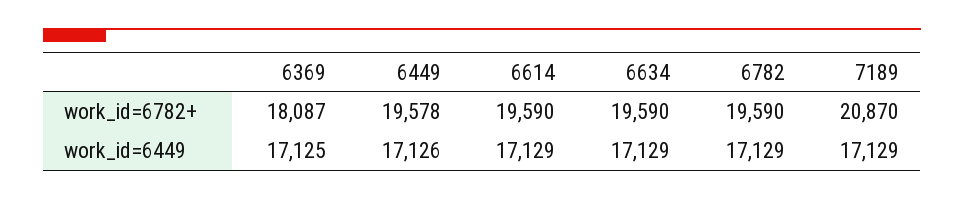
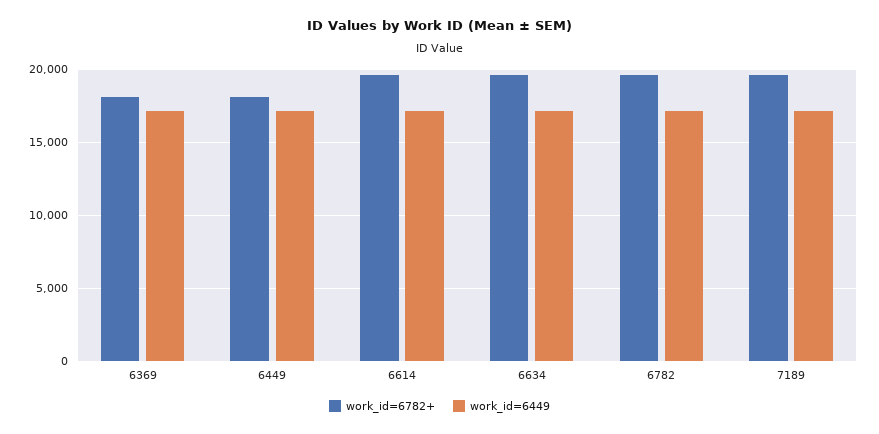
work_id=6782+, 6449: 19578 -> 18000
work_id=6782+, 7189: 20870 -> 19500

